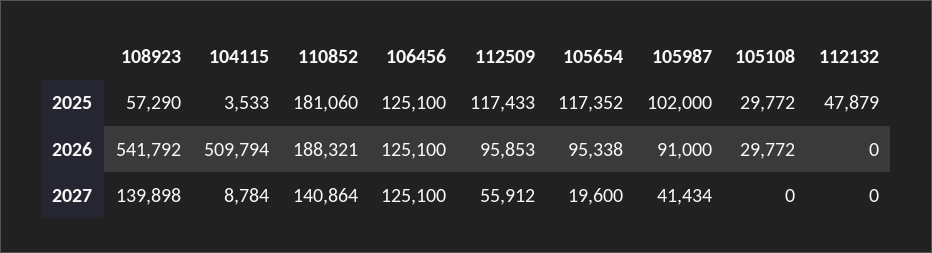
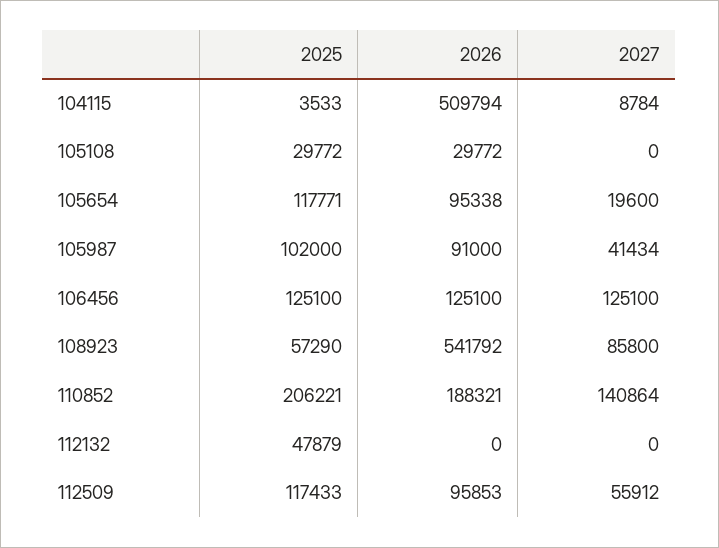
110852, 2025: 181060 -> 206221
105654, 2025: 117352 -> 117771
108923, 2027: 139898 -> 85800

